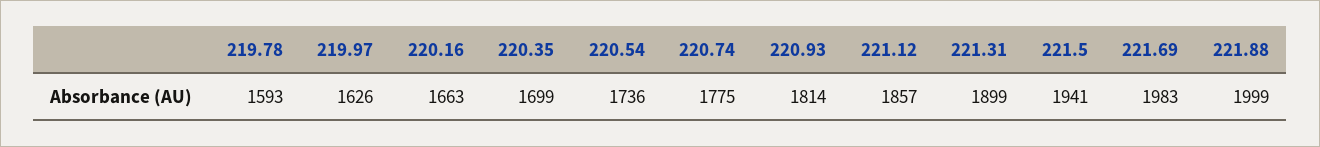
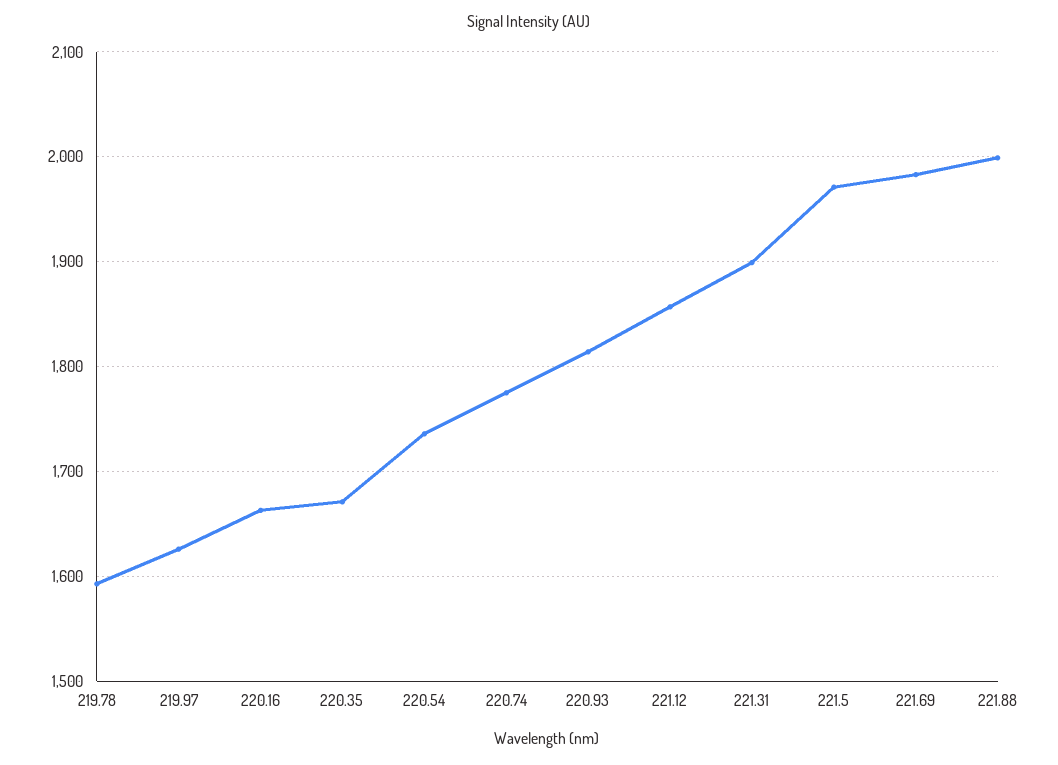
220.35: 1699 -> 1670
221.5: 1941 -> 1970

